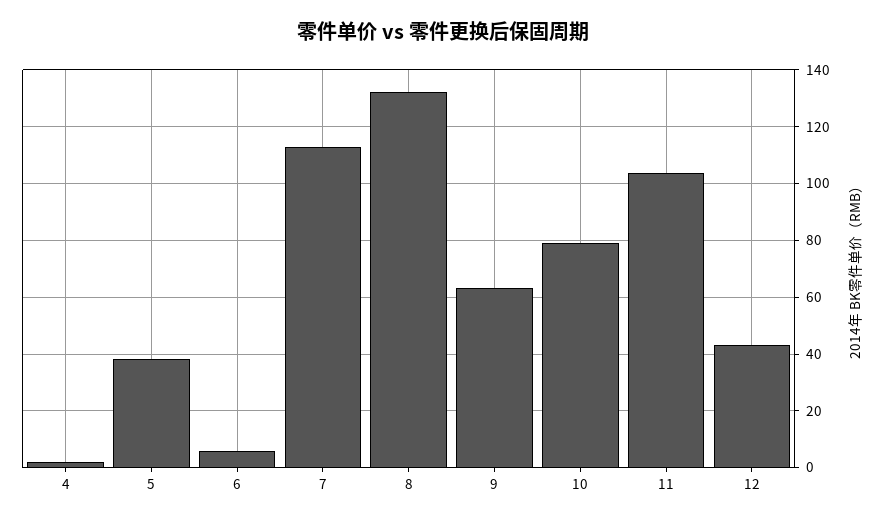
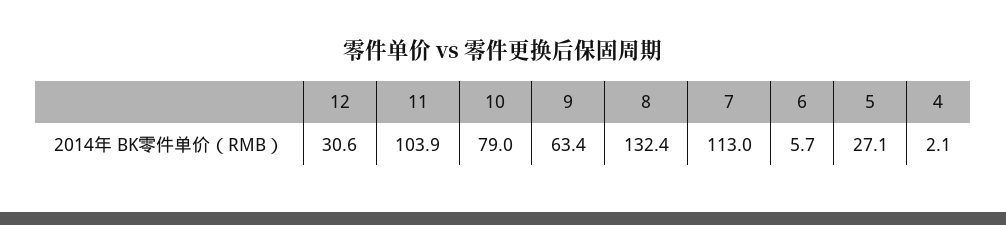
5: 37.5 -> 27.1
12: 42.5 -> 30.6

